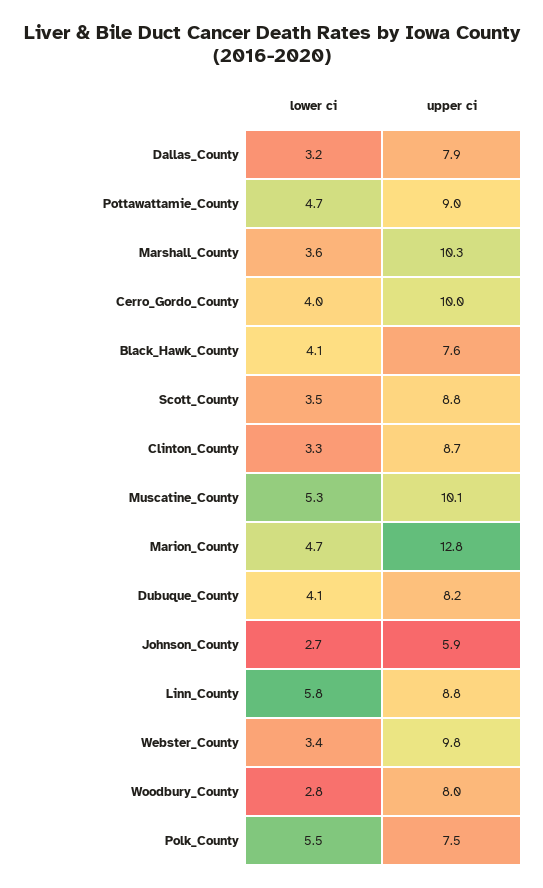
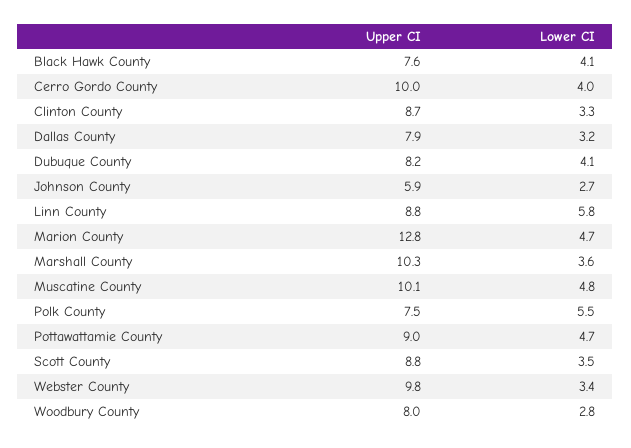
lower ci, Muscatine_County: 5.3 -> 4.8

